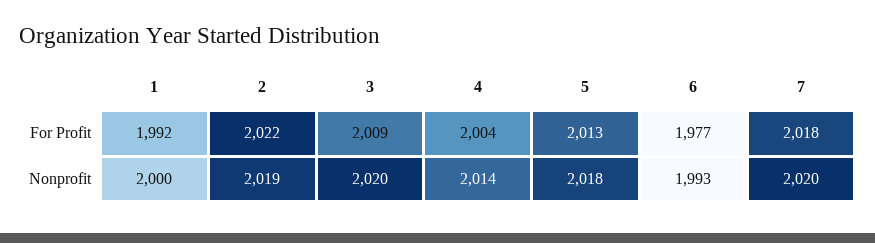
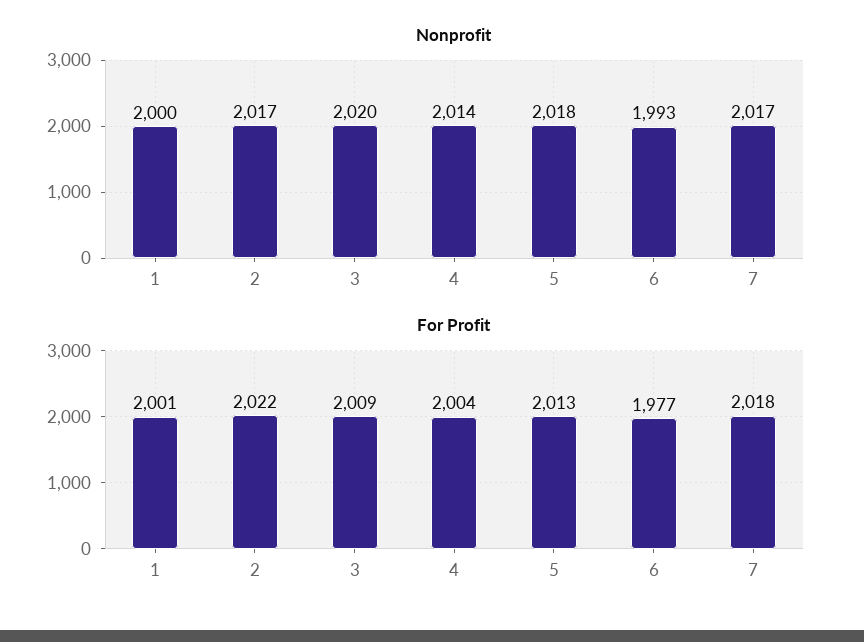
For Profit, 1: 1992 -> 2001
Nonprofit, 2: 2019 -> 2017
Nonprofit, 7: 2020 -> 2017

